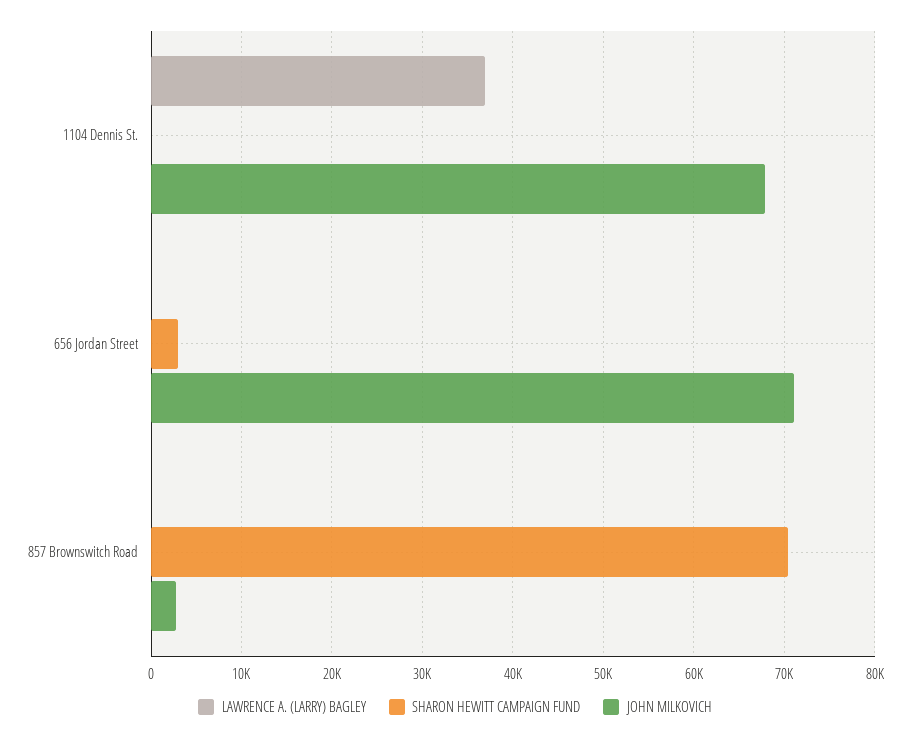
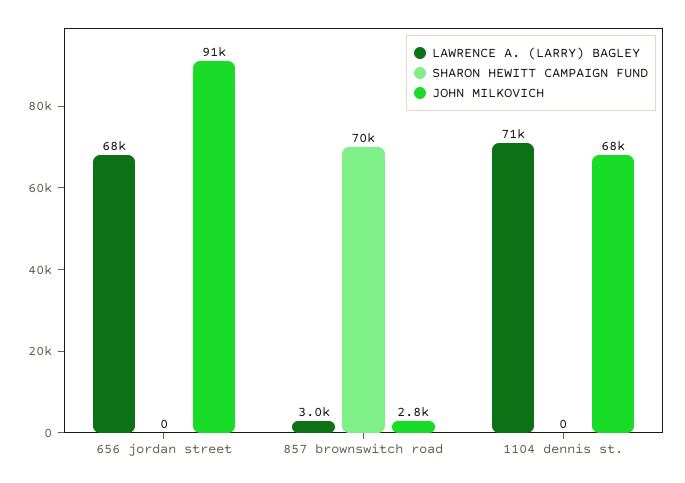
LAWRENCE A. (LARRY) BAGLEY, 1104 Dennis St.: 37000 -> 71000
LAWRENCE A. (LARRY) BAGLEY, 656 Jordan Street: 0 -> 68000
SHARON HEWITT CAMPAIGN FUND, 656 Jordan Street: 3000 -> 0
JOHN MILKOVICH, 656 Jordan Street: 71000 -> 91000
LAWRENCE A. (LARRY) BAGLEY, 857 Brownswitch Road: 0 -> 3000

